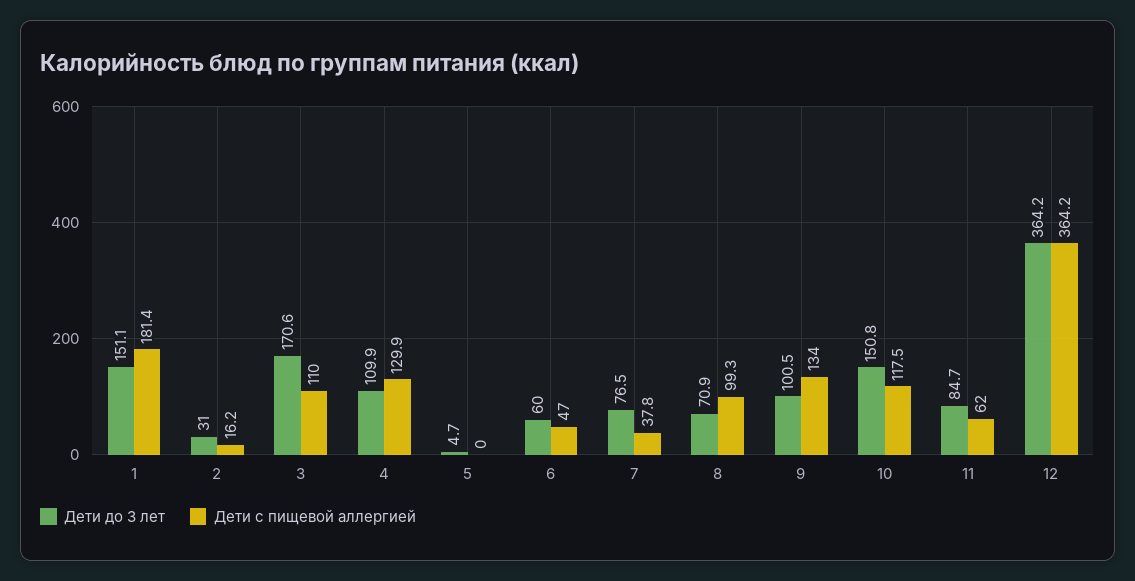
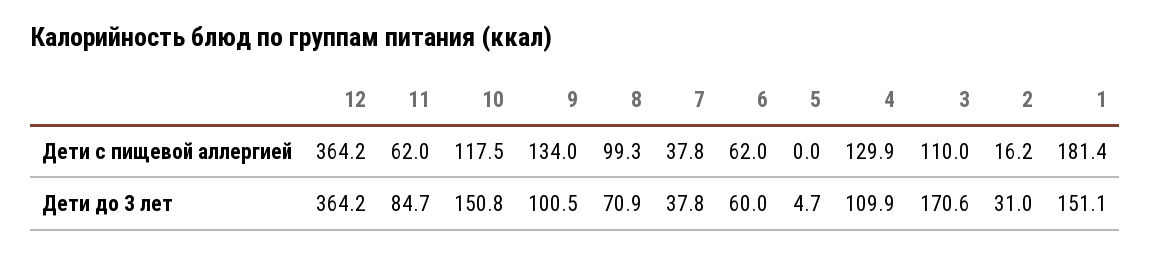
Дети с пищевой аллергией, 6: 47 -> 62
Дети до 3 лет, 7: 76.5 -> 37.8

